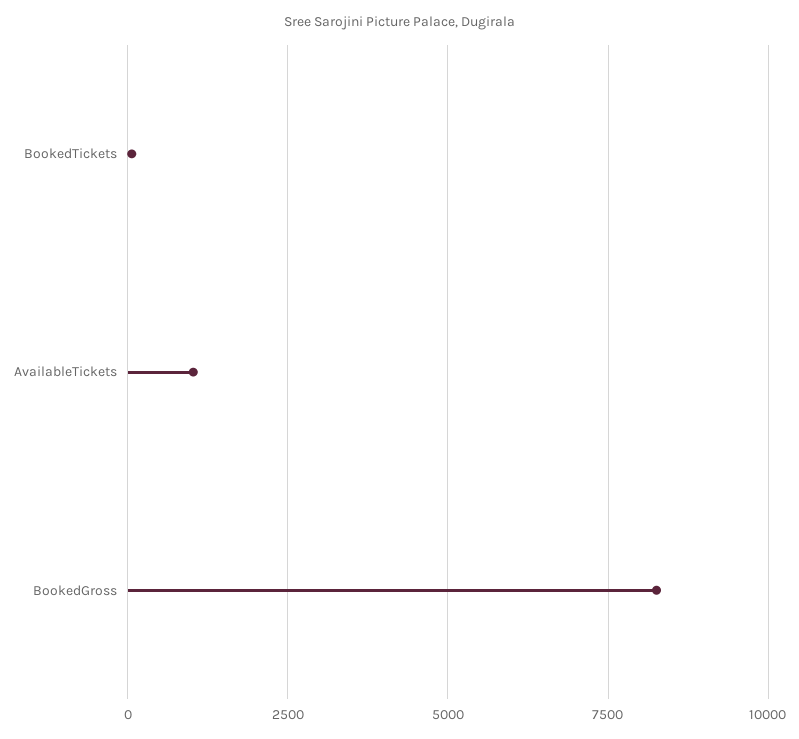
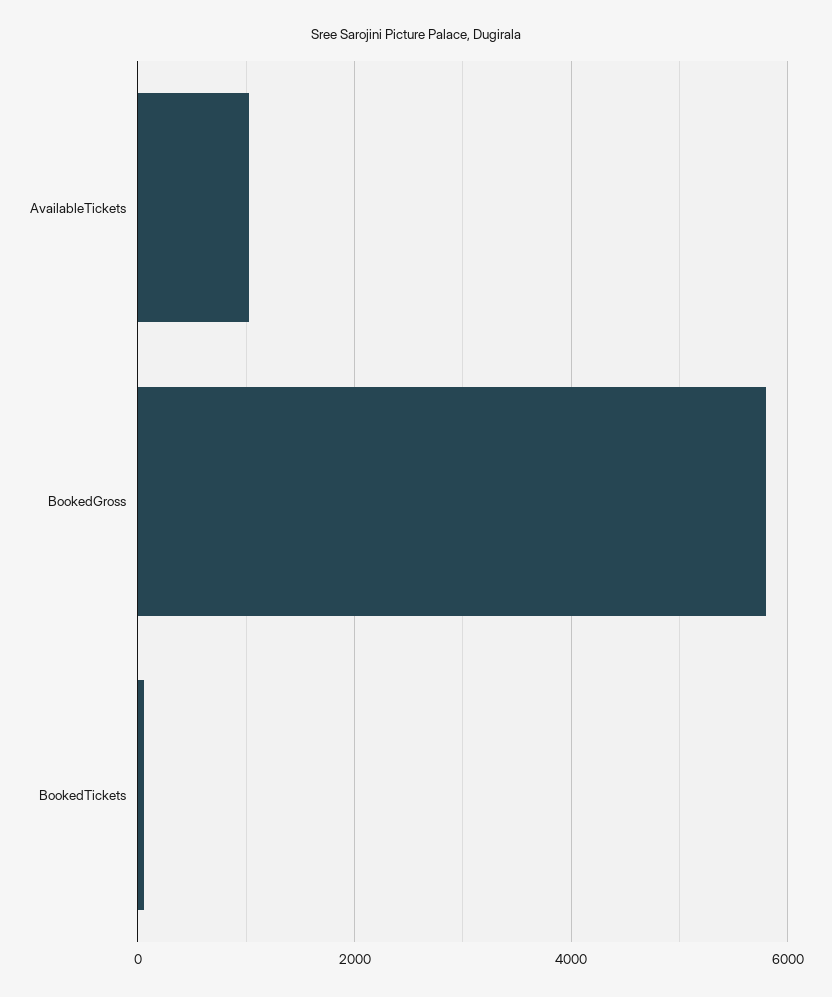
BookedGross: 8250 -> 5800

